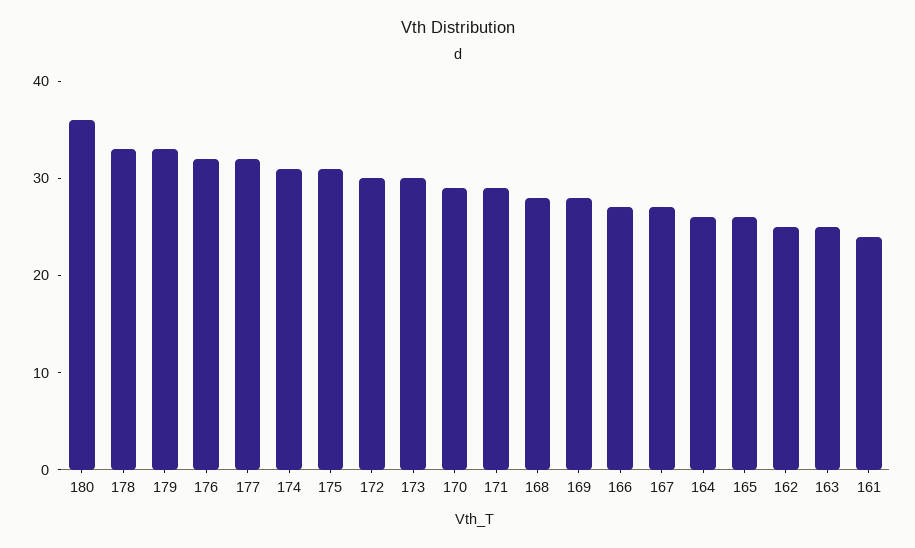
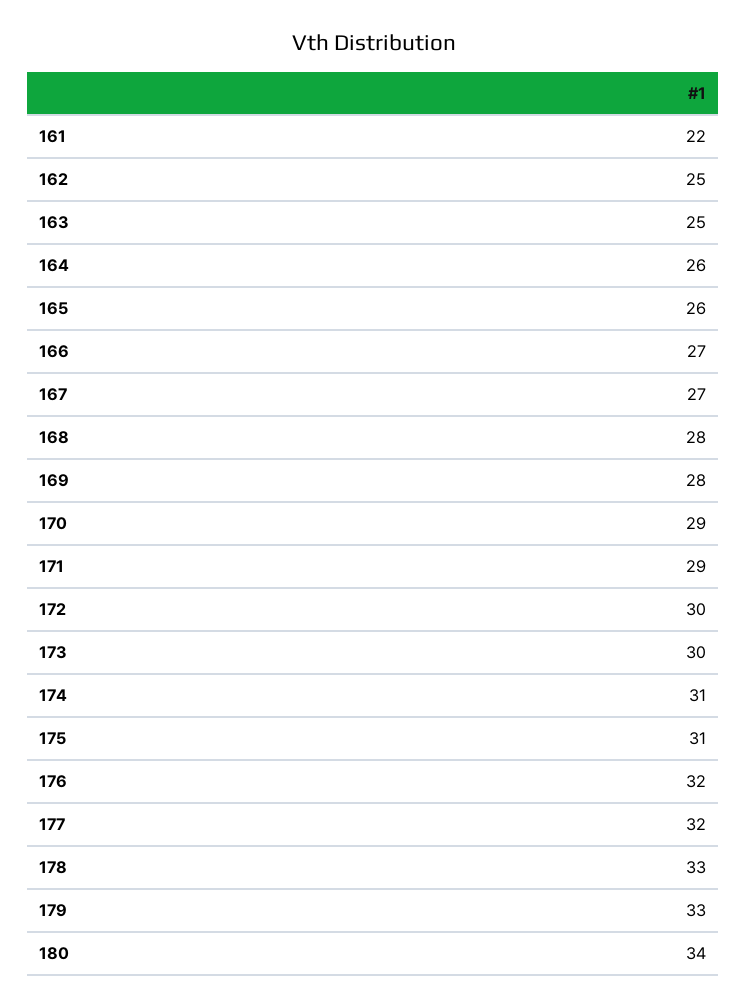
180: 36 -> 34
161: 24 -> 22

